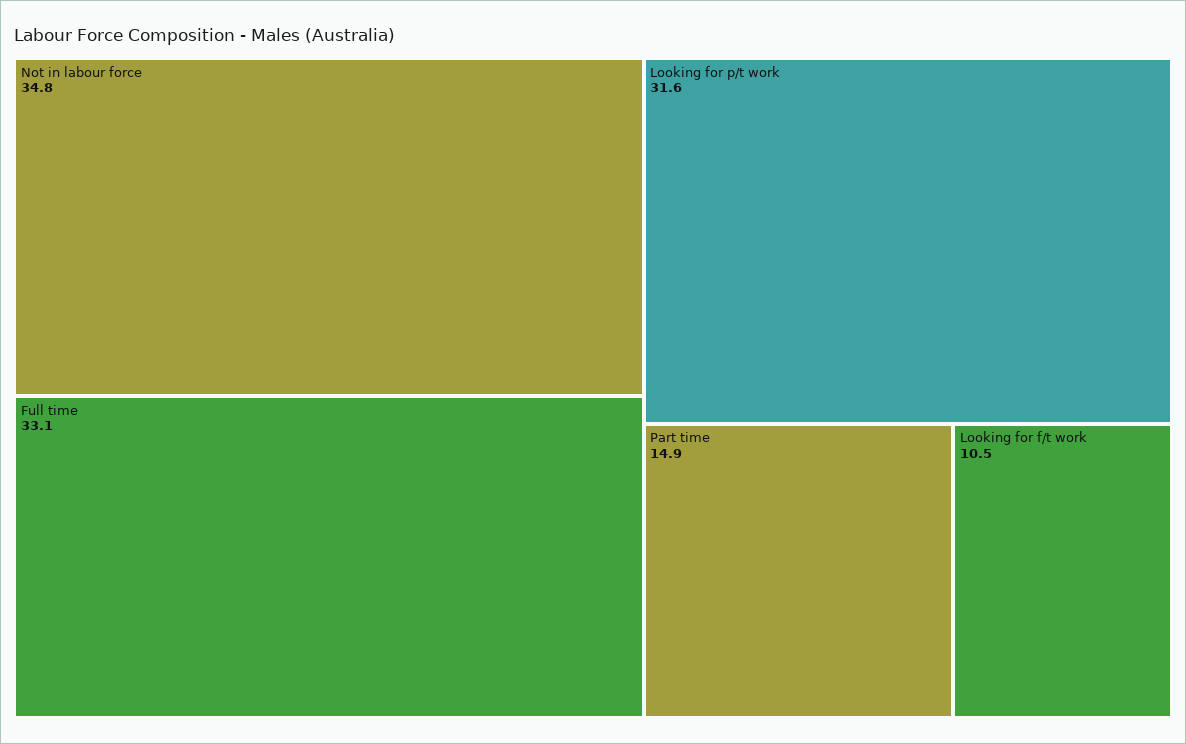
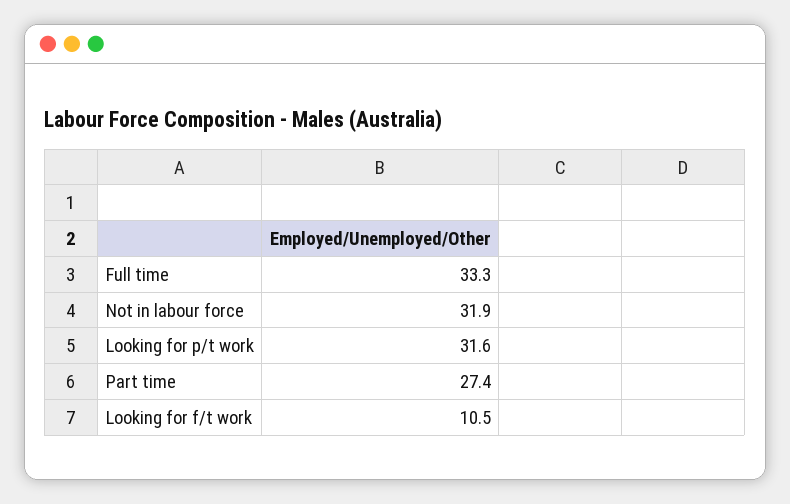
Not in labour force: 34.8 -> 31.9
Full time: 33.1 -> 33.3
Part time: 14.9 -> 27.4

